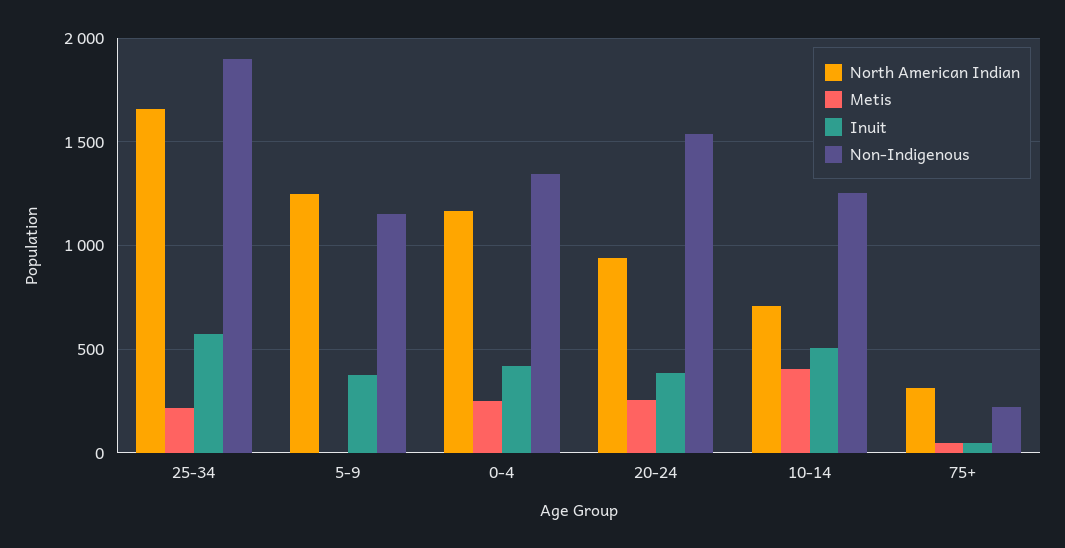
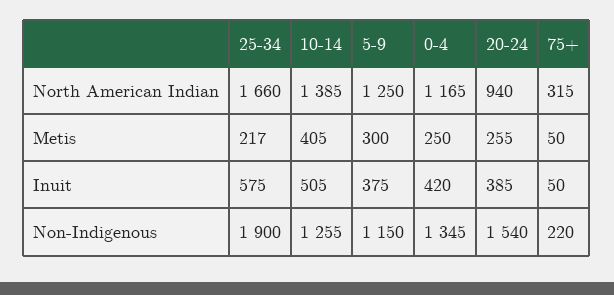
Metis, 5-9: 0 -> 300
North American Indian, 10-14: 700 -> 1385

